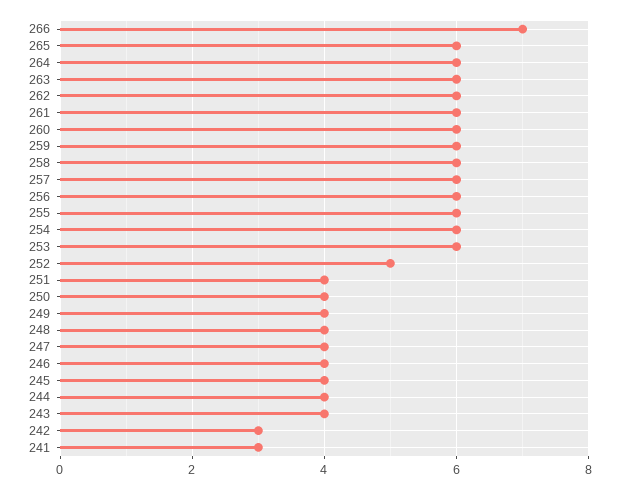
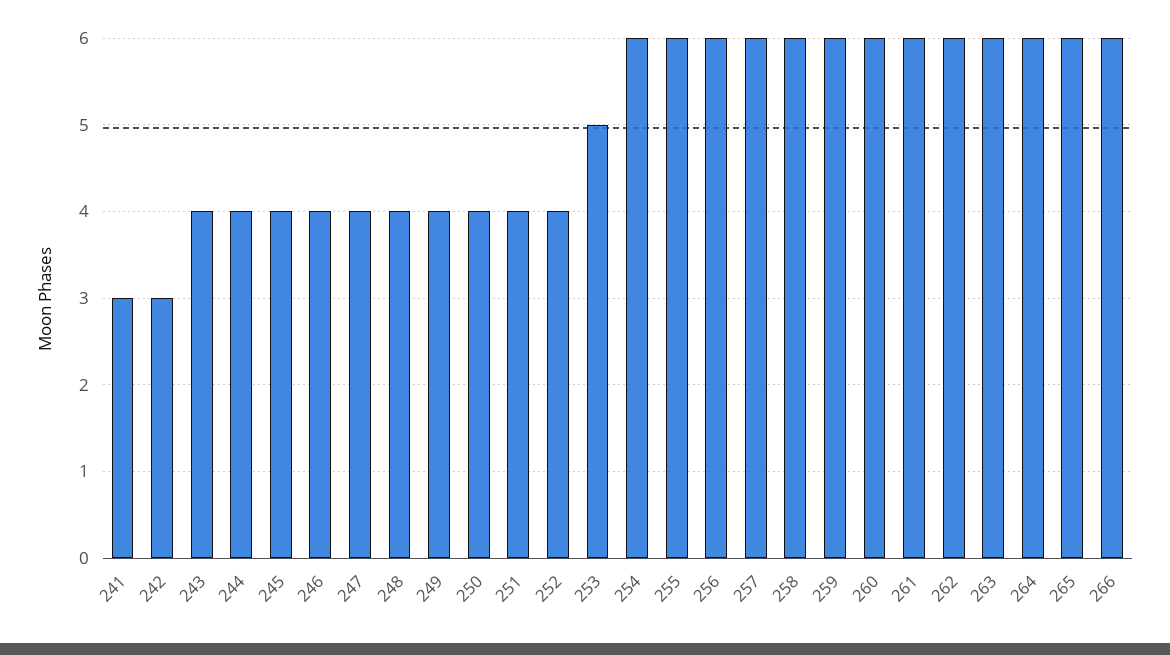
266: 7 -> 6
253: 6 -> 5
252: 5 -> 4

